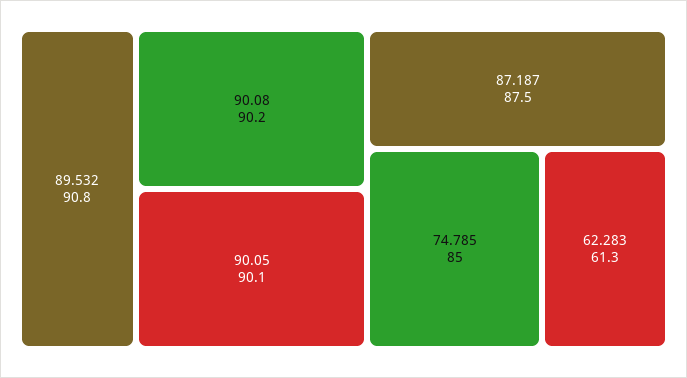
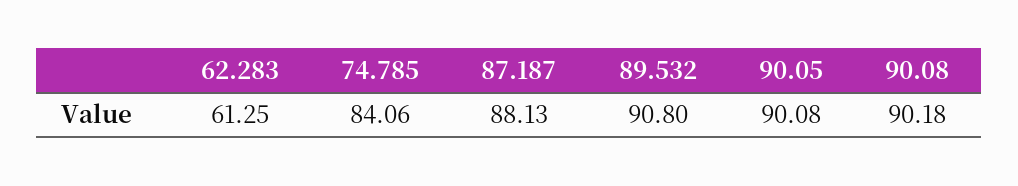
87.187: 87.5 -> 88.13
74.785: 85 -> 84.06

